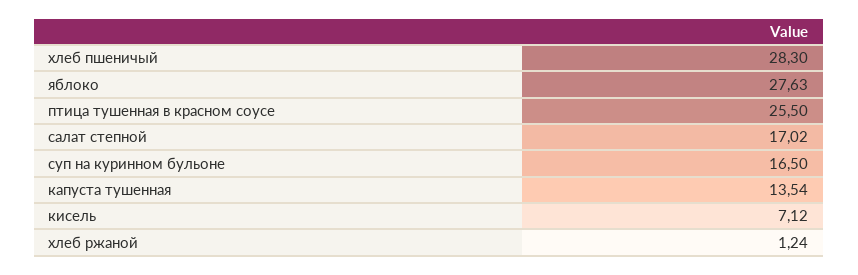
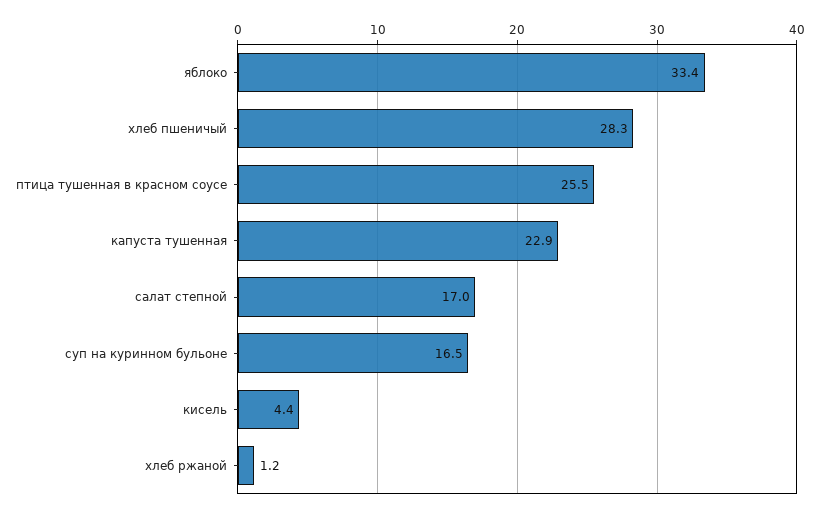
яблоко: 27.63 -> 33.4
капуста тушенная: 13.54 -> 22.9
кисель: 7.12 -> 4.4

